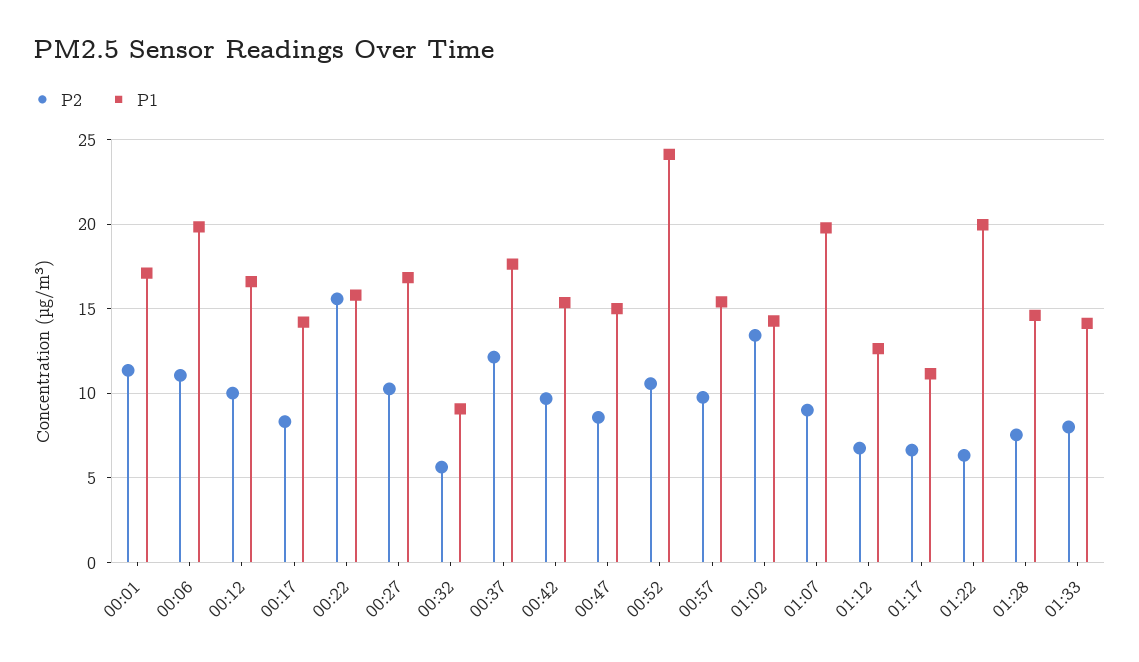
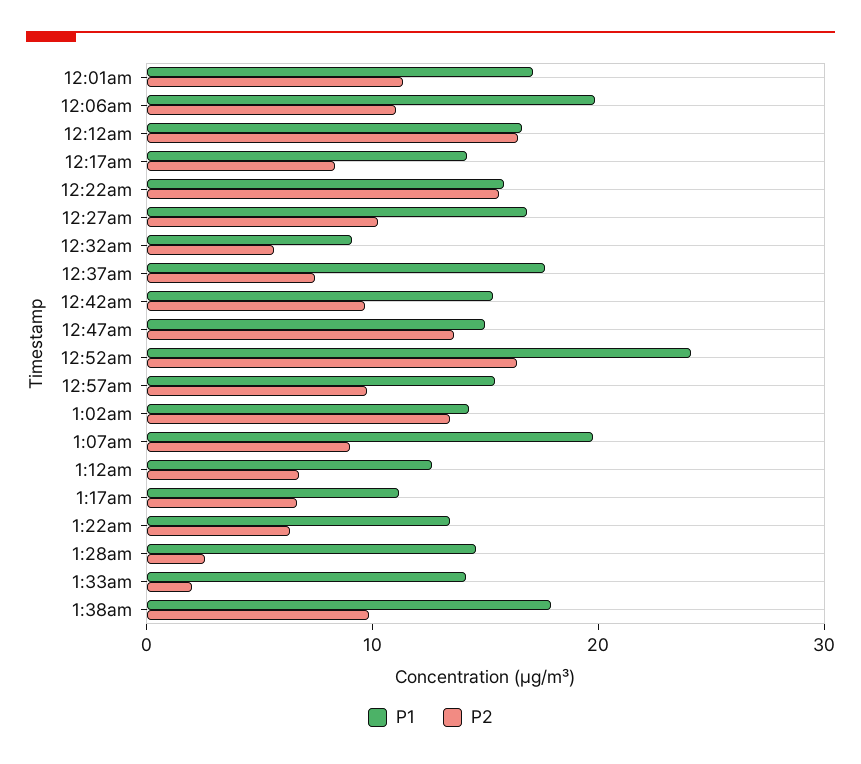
P2, 00:12: 10 -> 16
P2, 00:37: 12 -> 8
P2, 00:47: 8.5 -> 14
P2, 00:52: 10.5 -> 16
P1, 01:22: 20 -> 14
P2, 01:28: 7.5 -> 2
P2, 01:33: 8 -> 2
P1, 1:38am: none -> 18
P2, 1:38am: none -> 10

